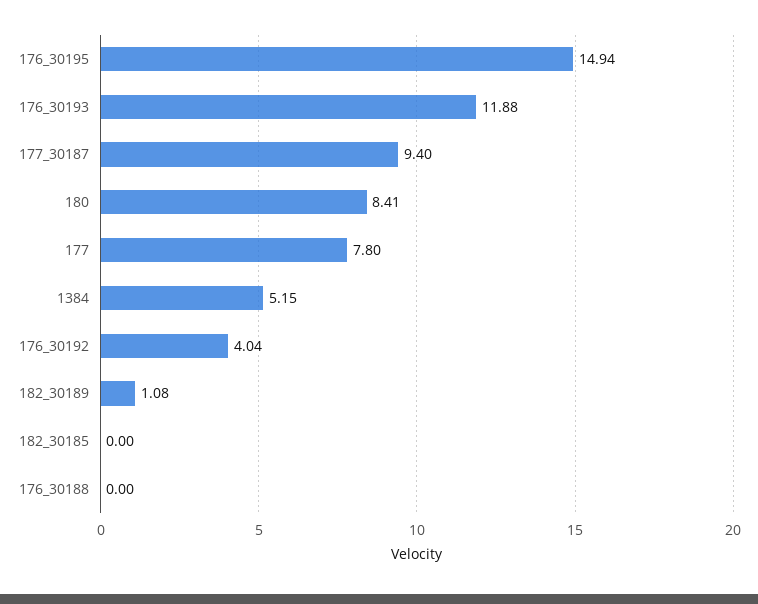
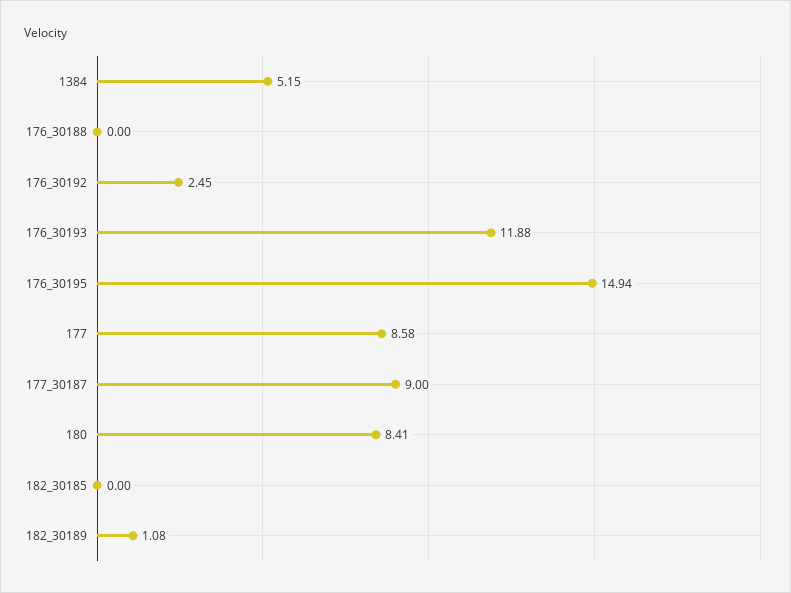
177_30187: 9.4 -> 9
177: 7.8 -> 8.58
176_30192: 4.04 -> 2.45

